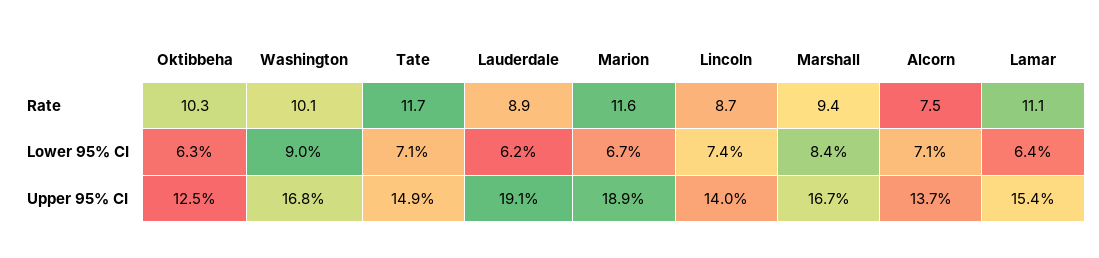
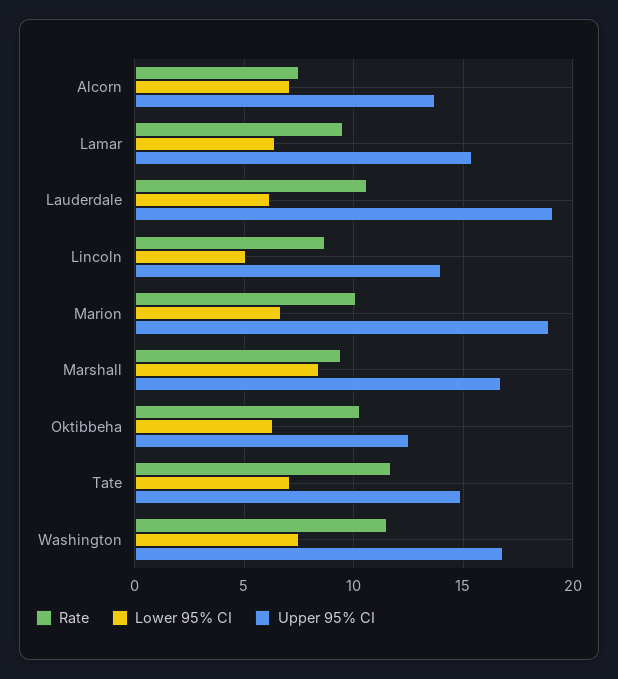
Rate, Washington: 10.1 -> 11.5
Rate, Lauderdale: 8.9 -> 10.5
Rate, Marion: 11.6 -> 10
Rate, Lamar: 11.1 -> 9.5
Lower 95% CI, Washington: 9 -> 7.5
Lower 95% CI, Lincoln: 7.4 -> 5

